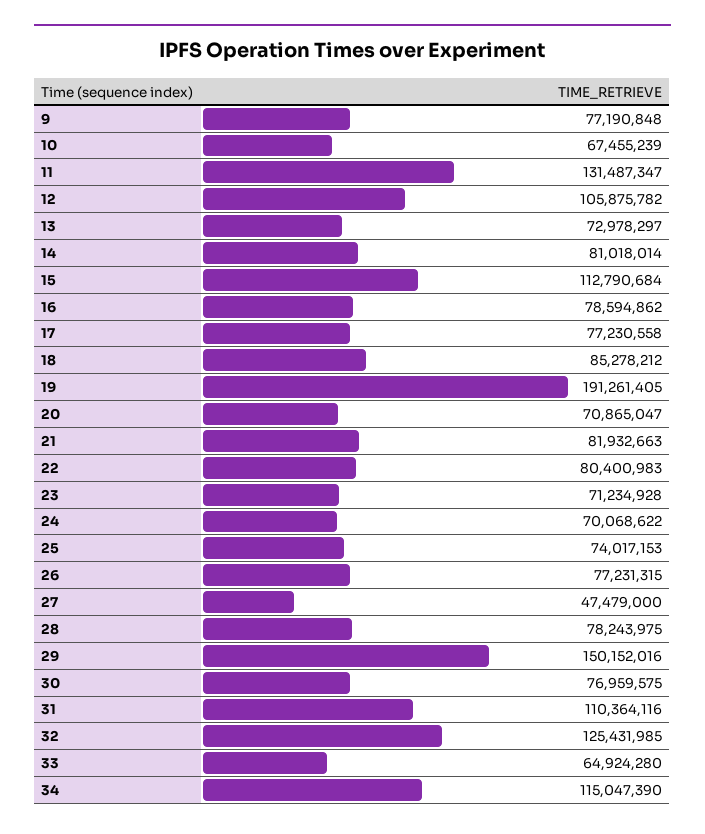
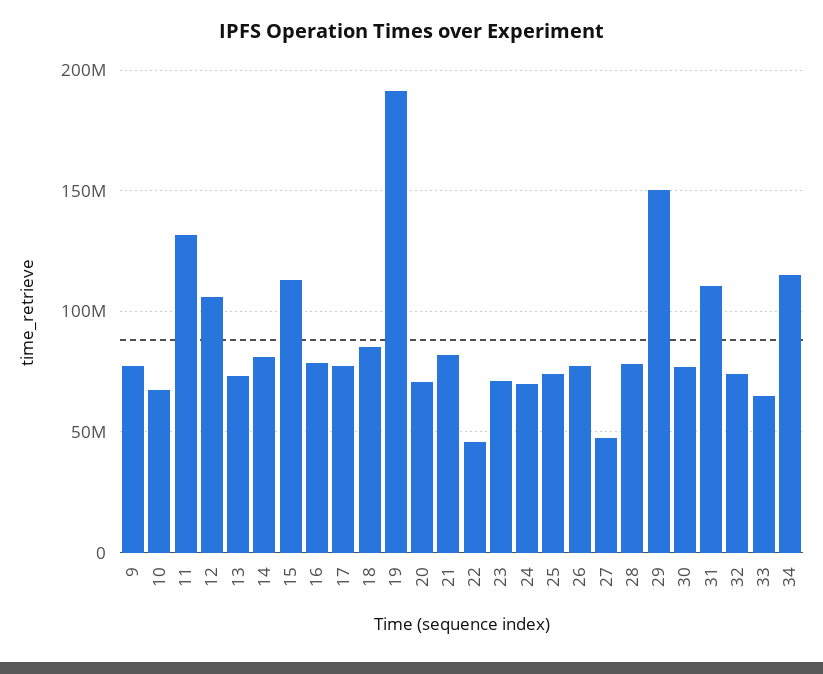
22: 80400983 -> 45000000
32: 125431985 -> 75000000

